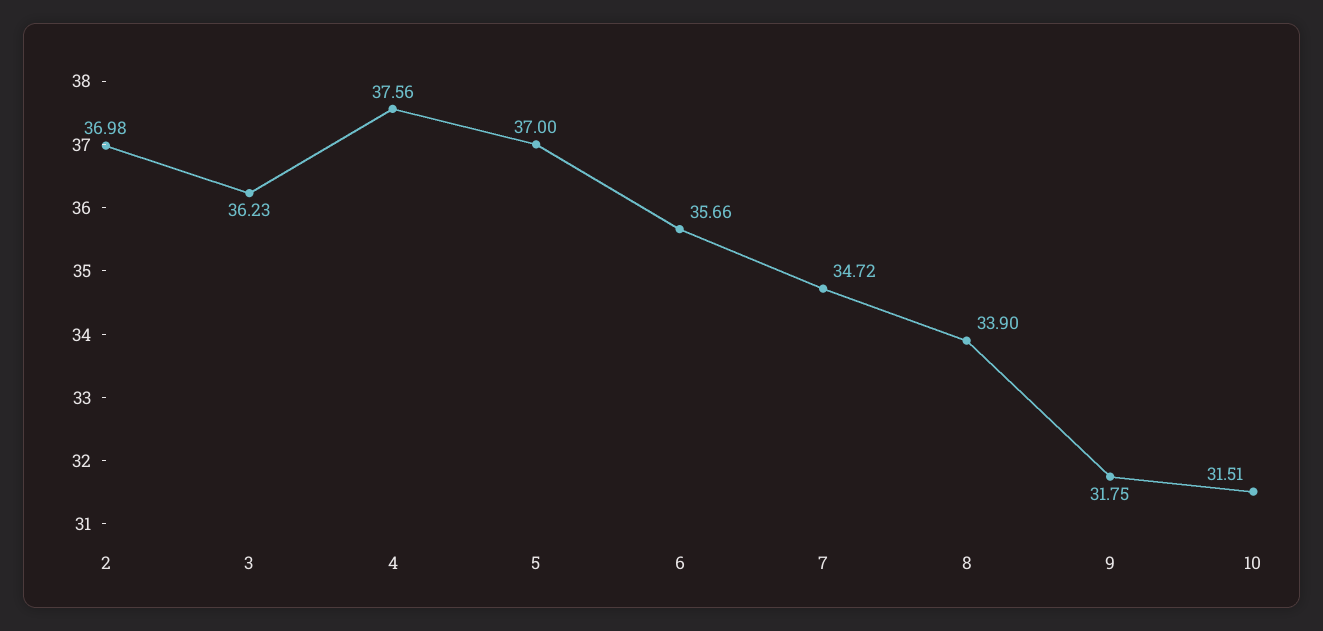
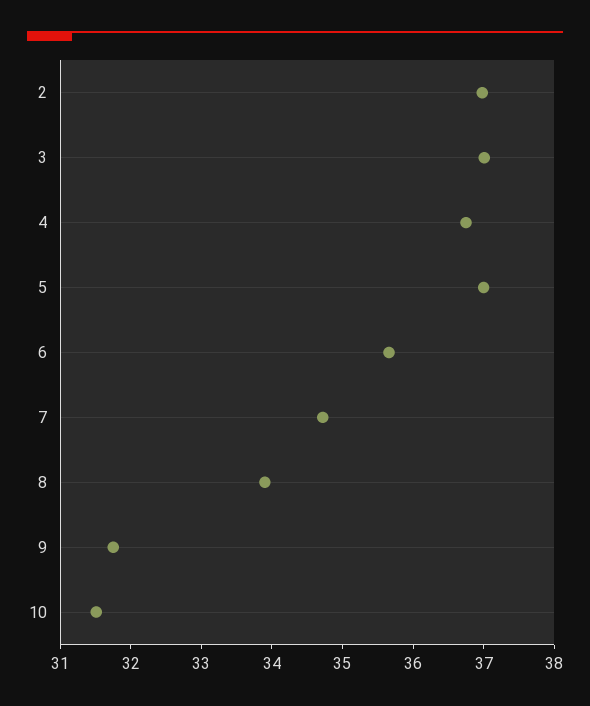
3: 36.23 -> 37
4: 37.56 -> 36.8

